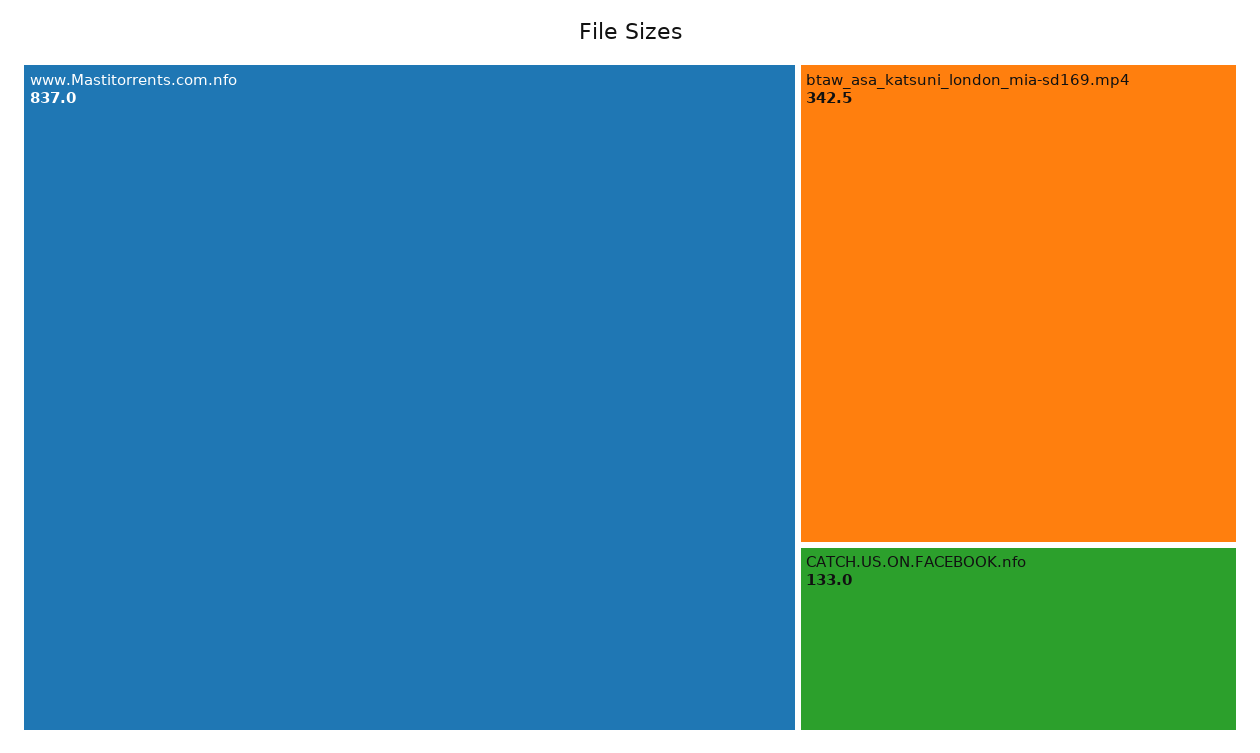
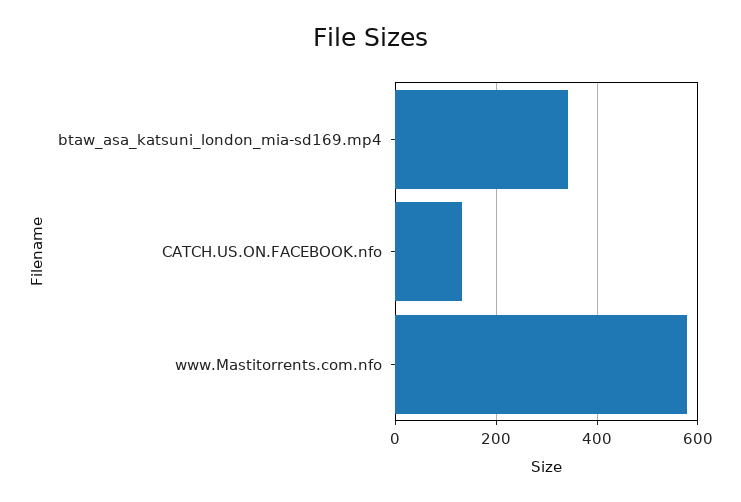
www.Mastitorrents.com.nfo: 837 -> 580

